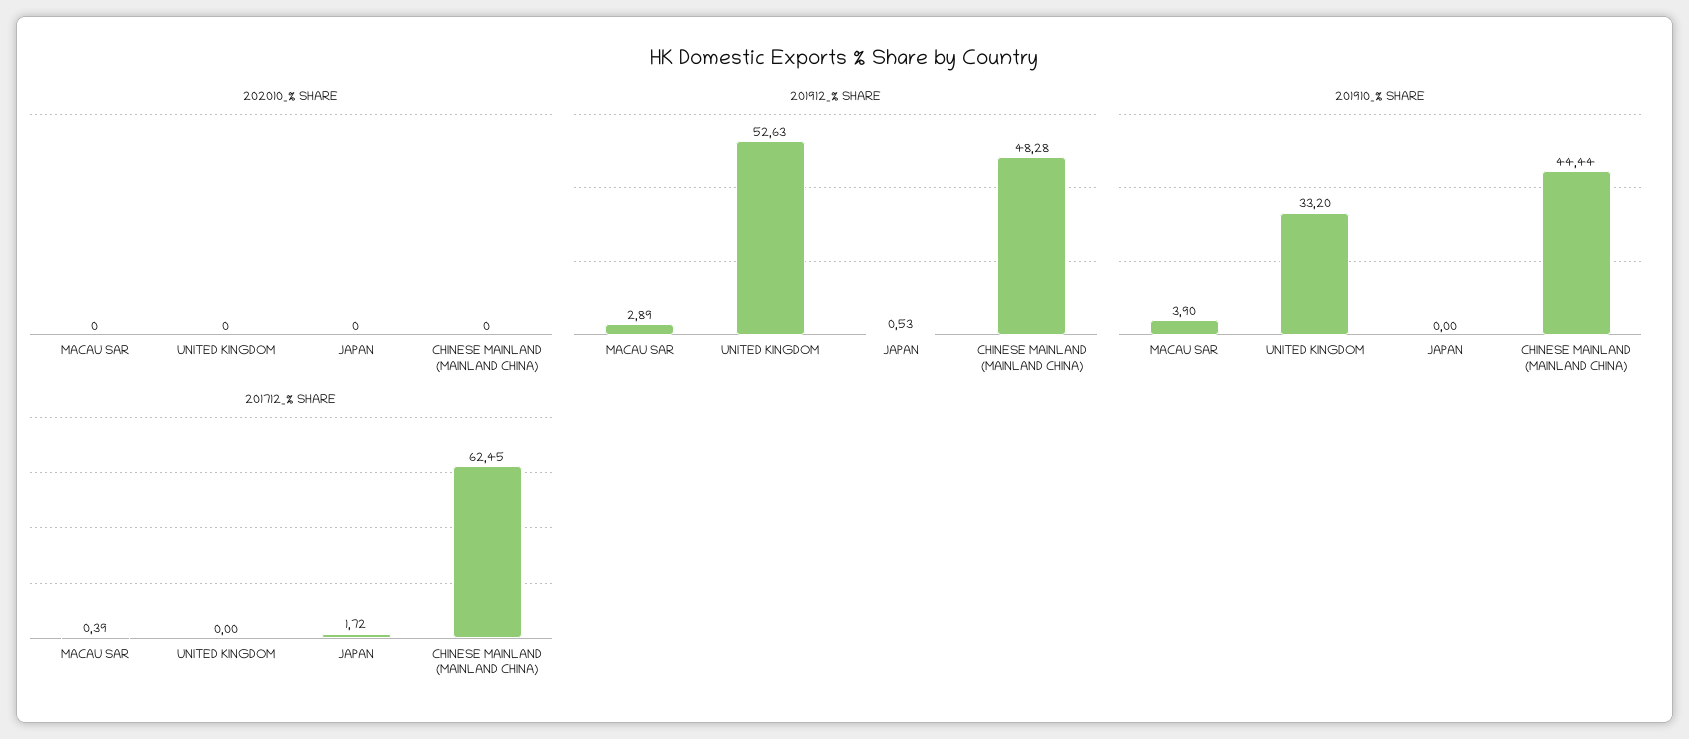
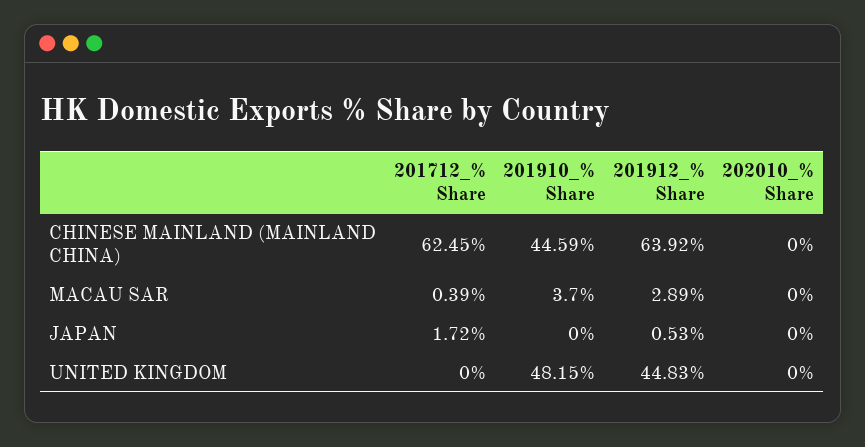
201912_% SHARE, UNITED KINGDOM: 52.63 -> 44.83
201912_% SHARE, CHINESE MAINLAND (MAINLAND CHINA): 48.28 -> 63.92
201910_% SHARE, MACAU SAR: 3.9 -> 3.7
201910_% SHARE, UNITED KINGDOM: 33.2 -> 48.15
201910_% SHARE, CHINESE MAINLAND (MAINLAND CHINA): 44.44 -> 44.59

